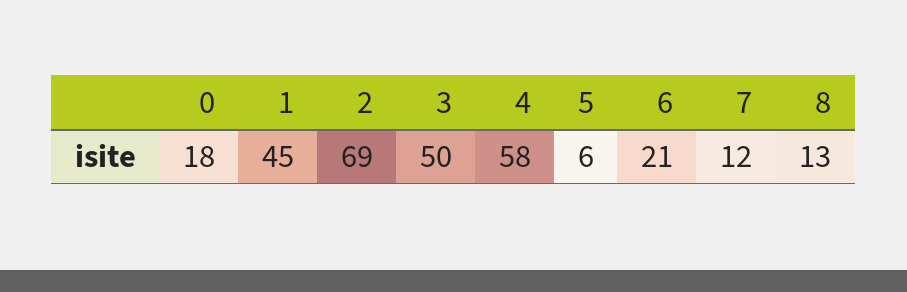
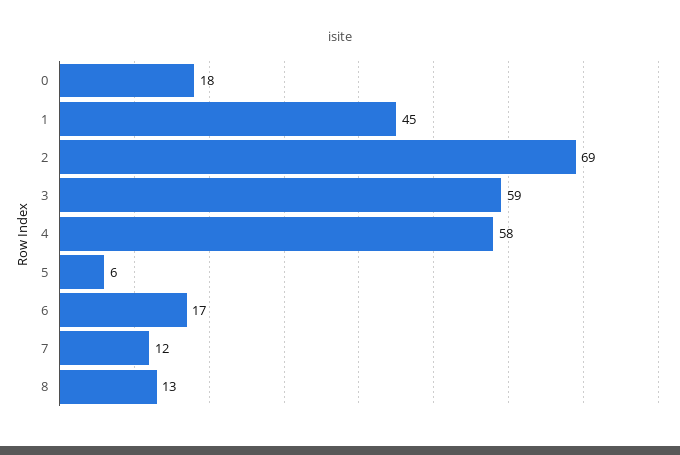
3: 50 -> 59
6: 21 -> 17

